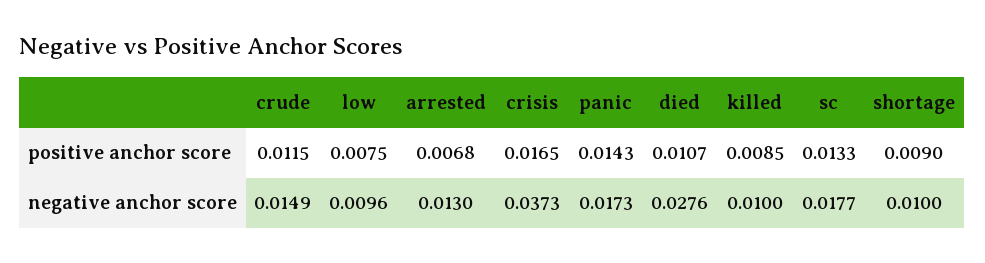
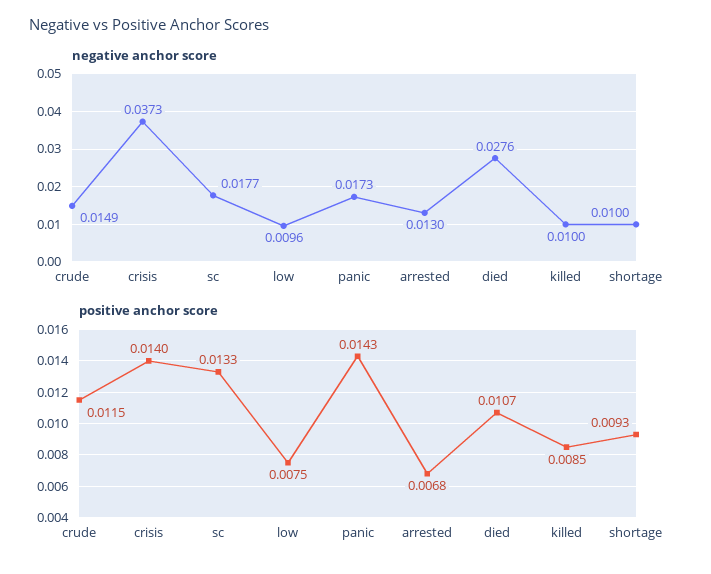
positive anchor score, crisis: 0.0165 -> 0.014
positive anchor score, shortage: 0.009 -> 0.0093

